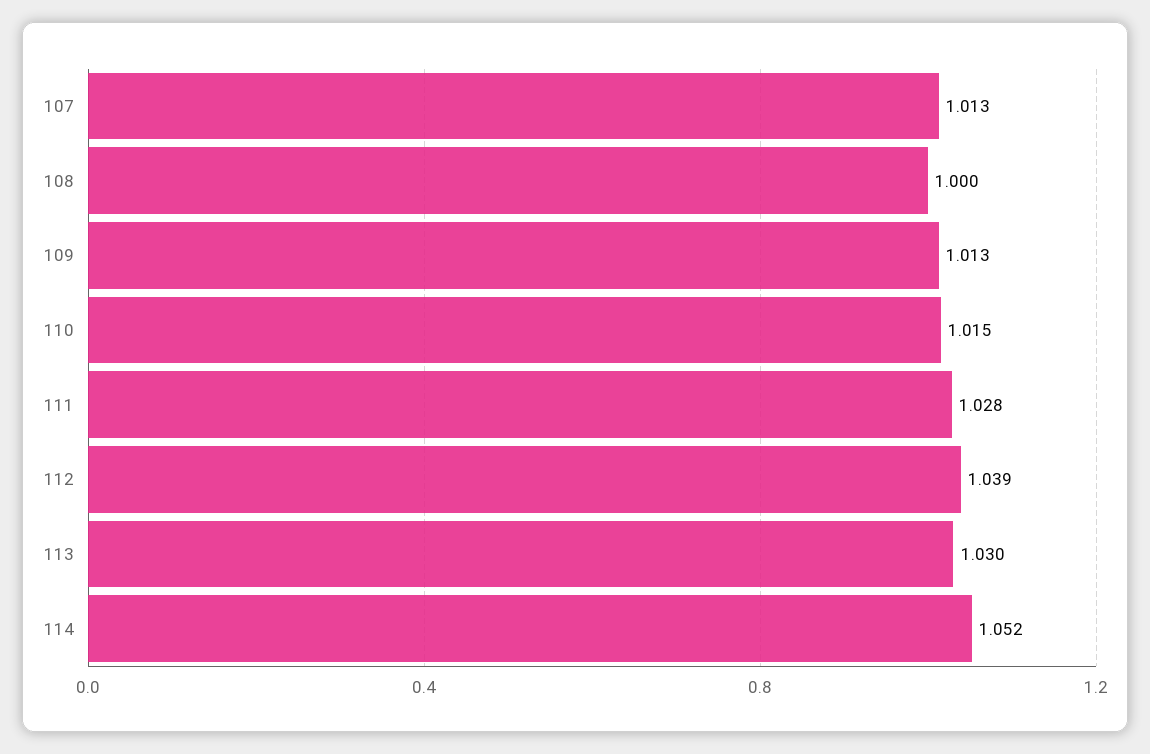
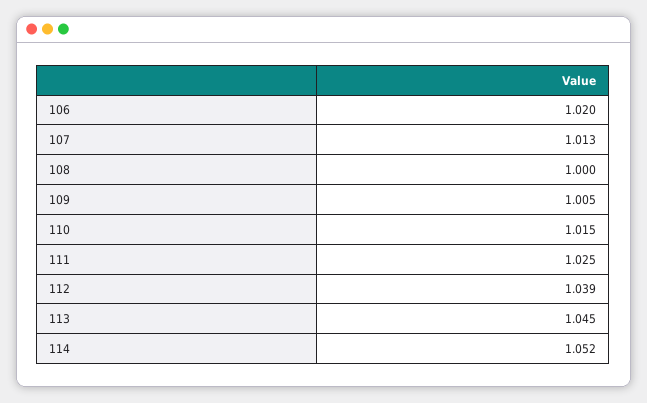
109: 1.013 -> 1.005
111: 1.028 -> 1.025
113: 1.03 -> 1.045
106: none -> 1.02

